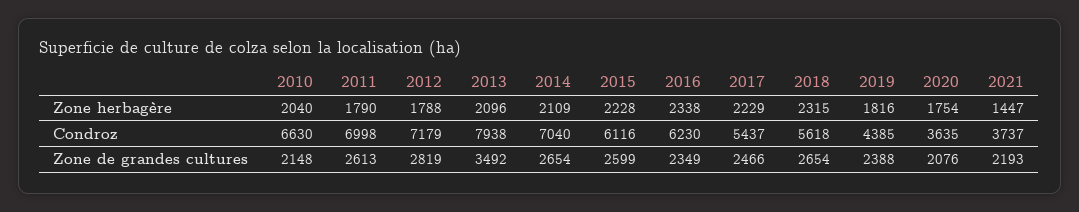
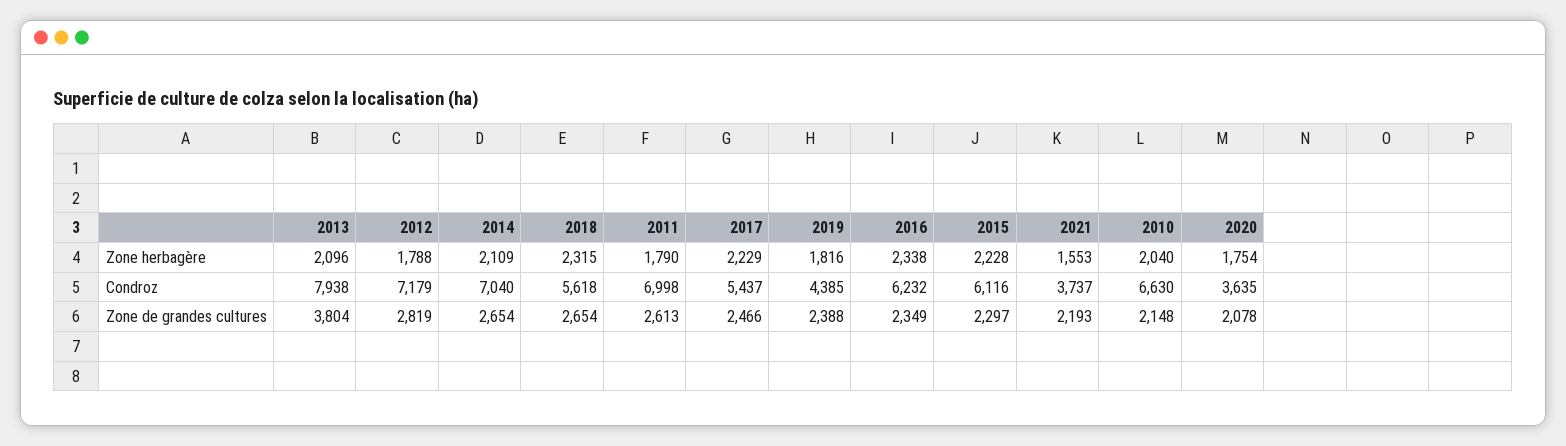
2021, Zone herbagère: 1447 -> 1553
2016, Condroz: 6230 -> 6232
2013, Zone de grandes cultures: 3492 -> 3804
2015, Zone de grandes cultures: 2599 -> 2297
2020, Zone de grandes cultures: 2076 -> 2078

